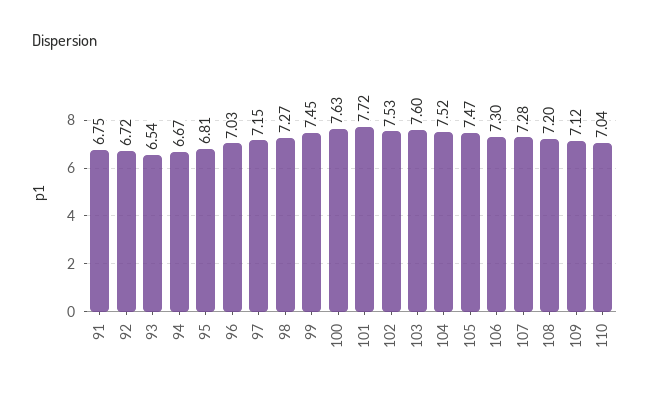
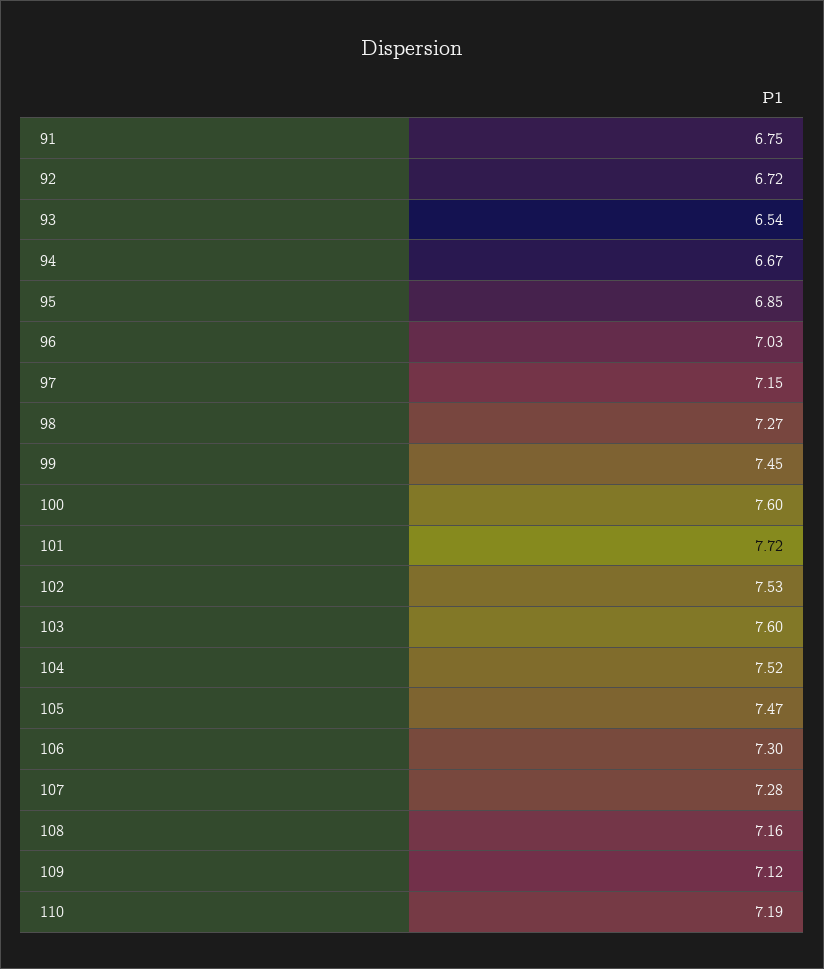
95: 6.81 -> 6.85
100: 7.63 -> 7.6
108: 7.2 -> 7.16
110: 7.04 -> 7.19

